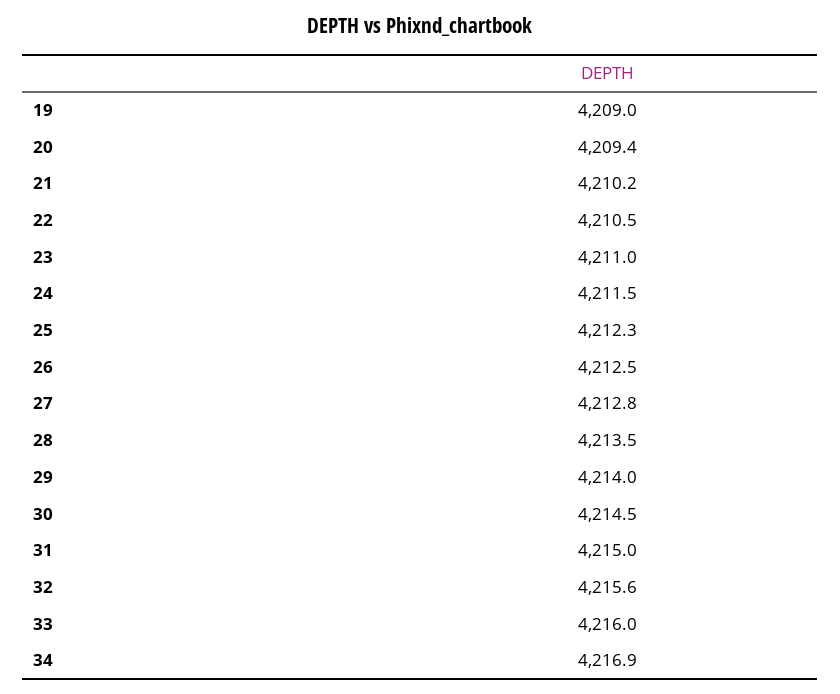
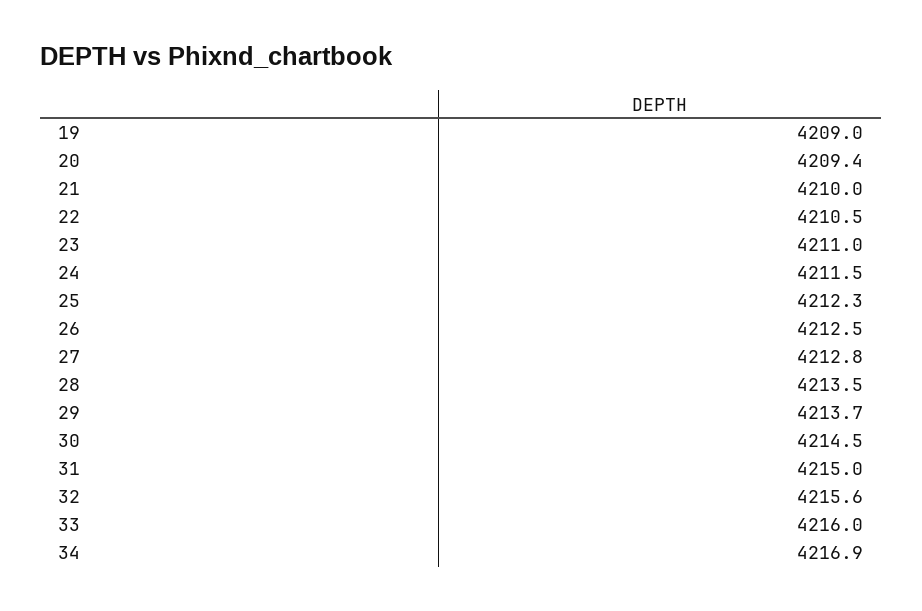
21: 4210.2 -> 4210
29: 4214 -> 4213.7

